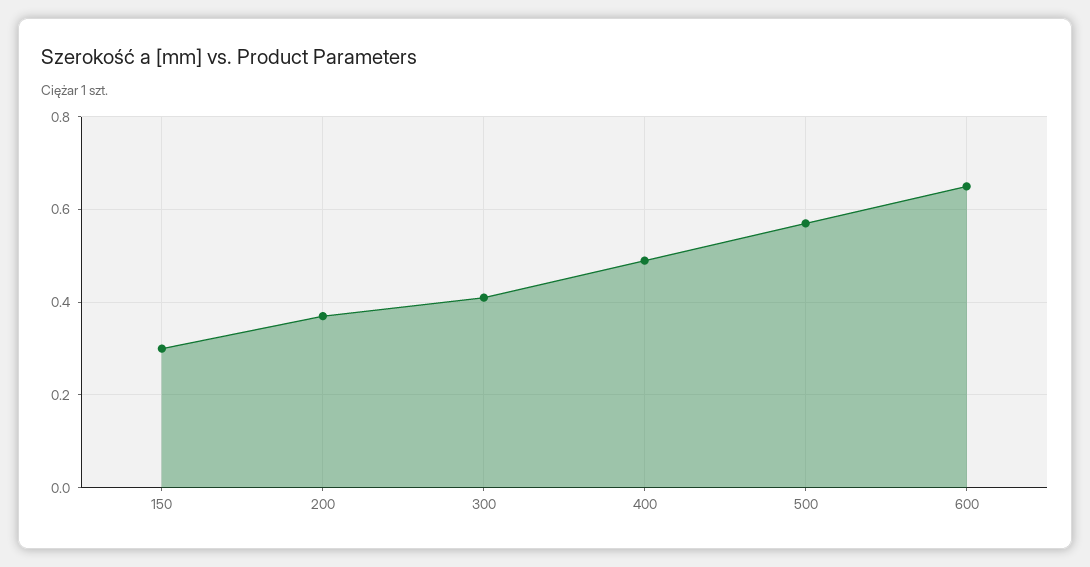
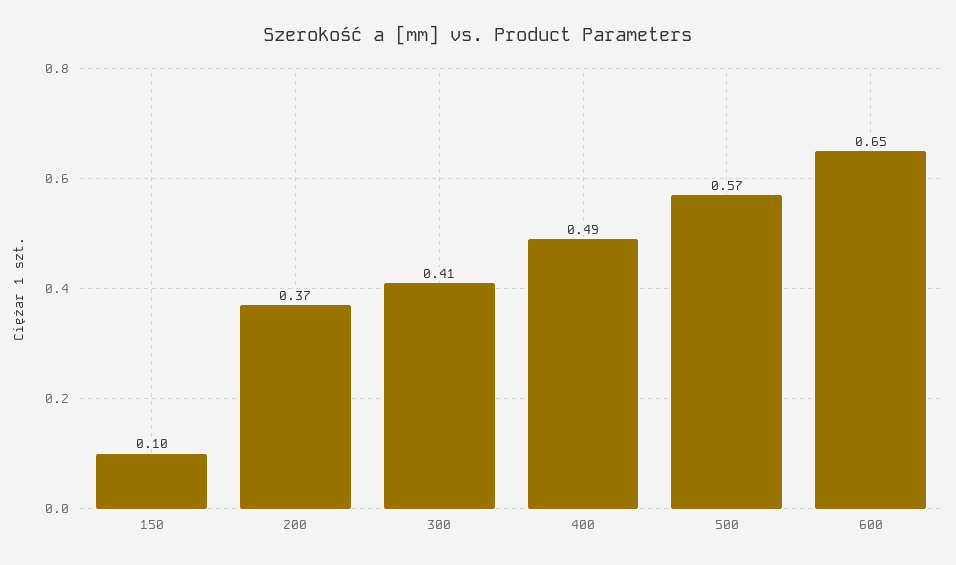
150: 0.3 -> 0.1

